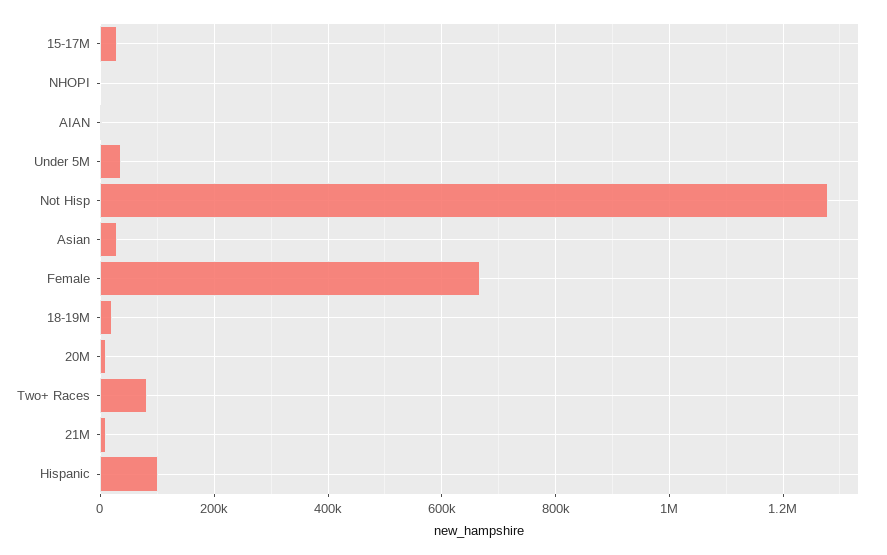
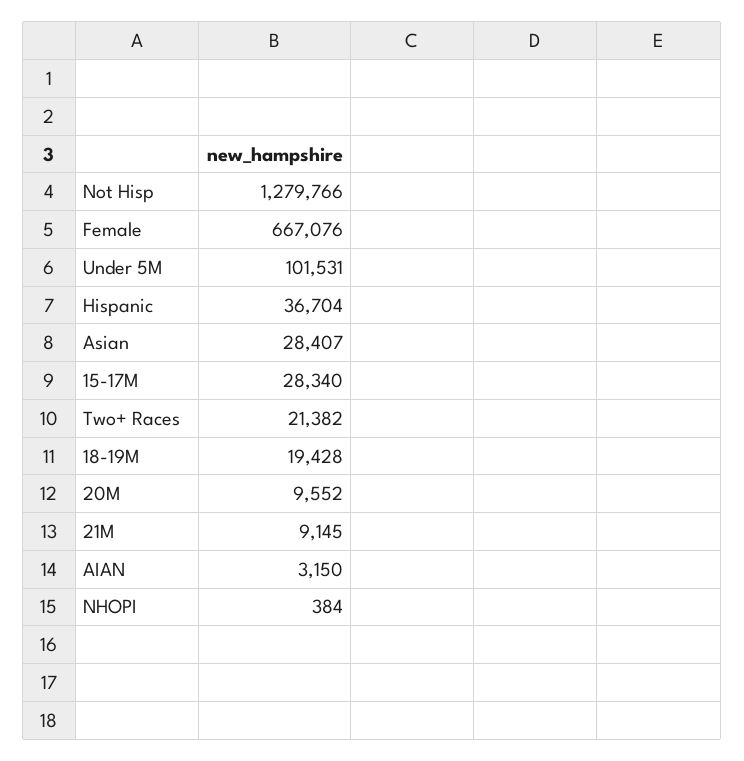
Under 5M: 40000 -> 101531
Two+ Races: 80000 -> 21382
Hispanic: 100000 -> 36704

